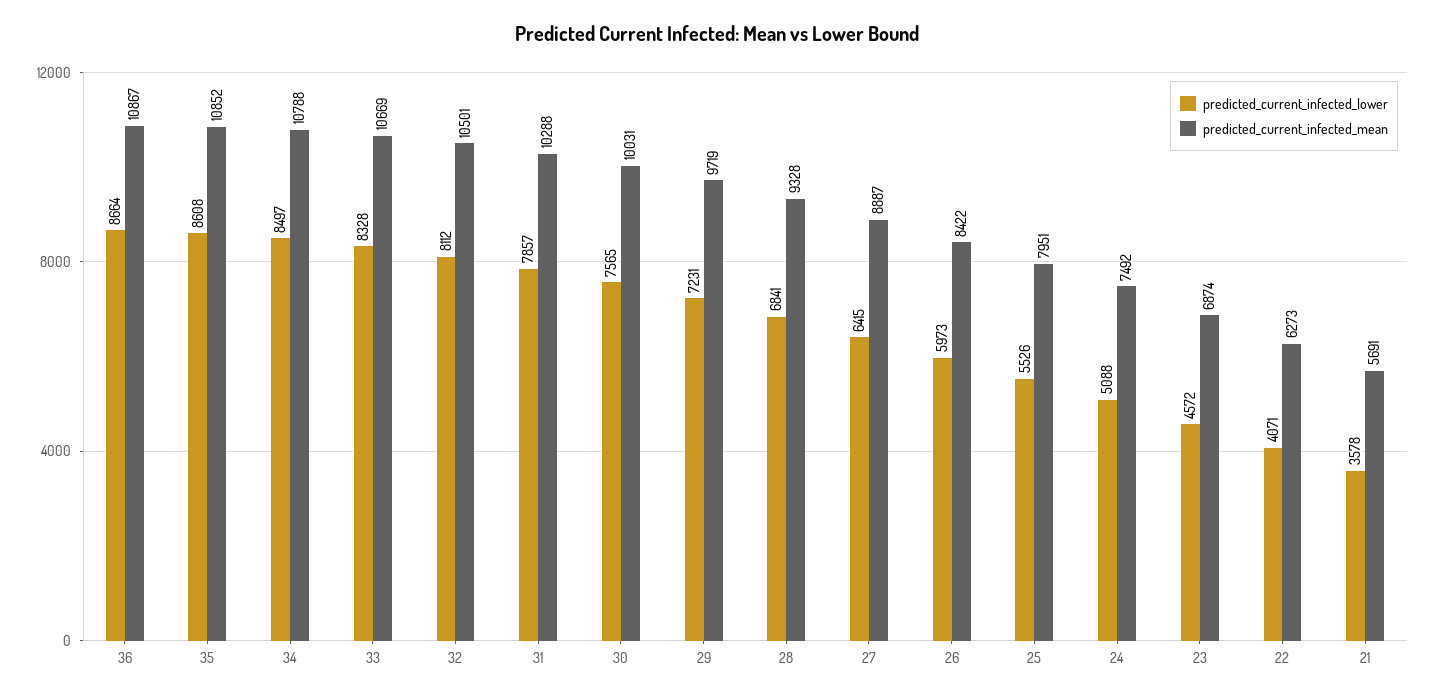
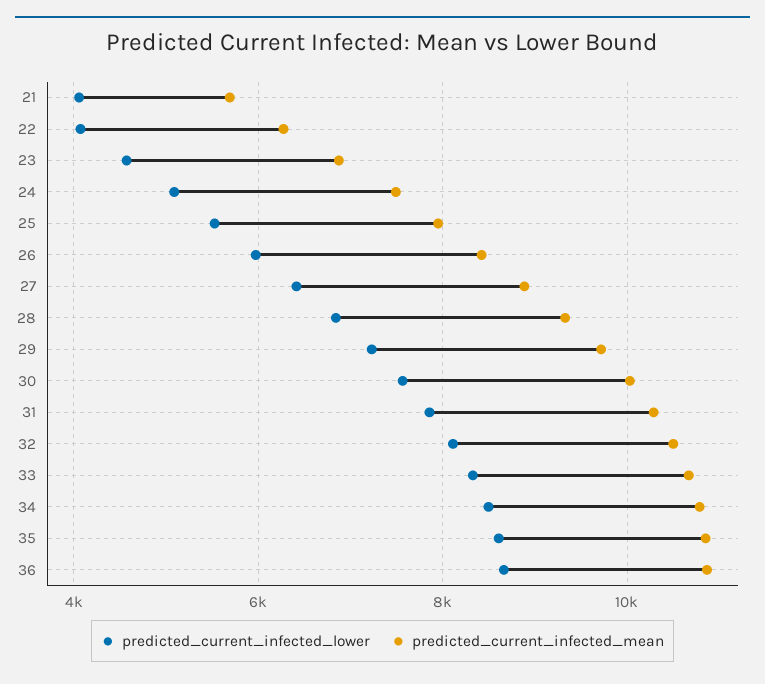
predicted_current_infected_lower, 21: 3578 -> 4000

